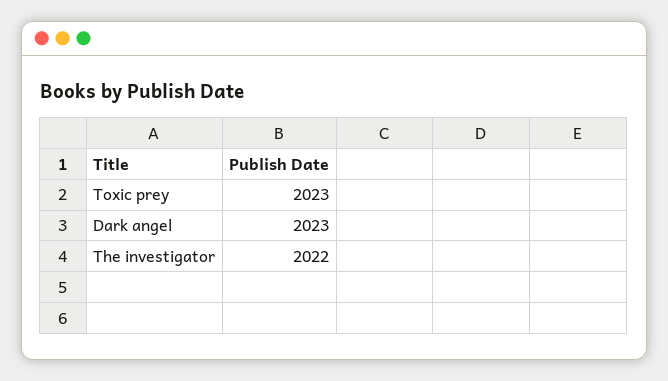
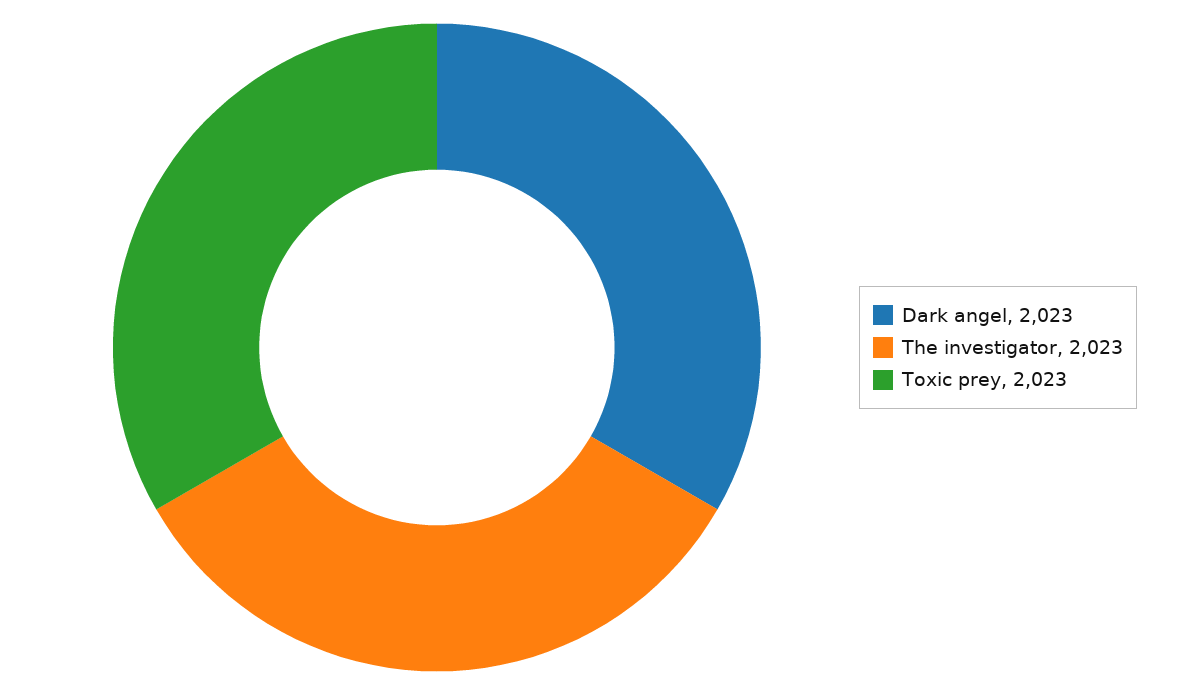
The investigator: 2022 -> 2023

